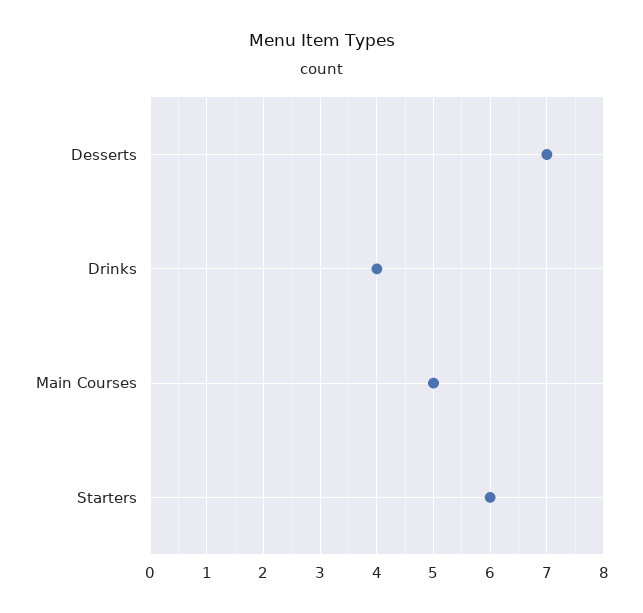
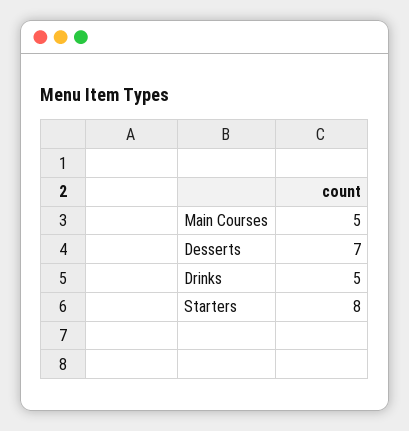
Drinks: 4 -> 5
Starters: 6 -> 8

